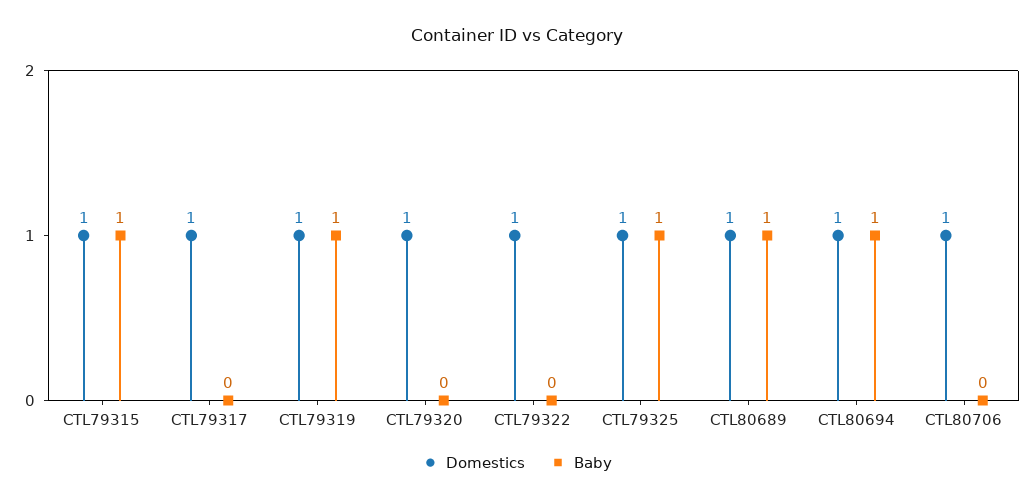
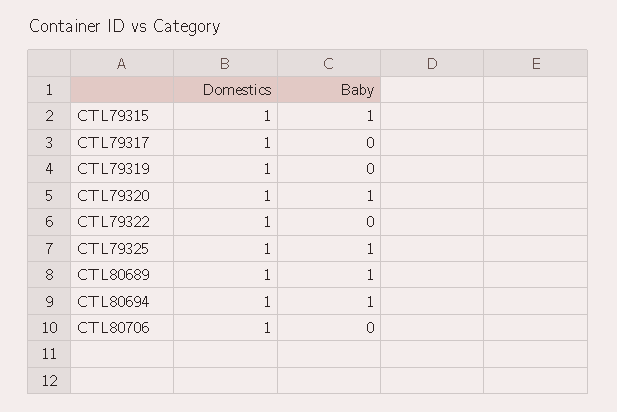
Baby, CTL79319: 1 -> 0
Baby, CTL79320: 0 -> 1

